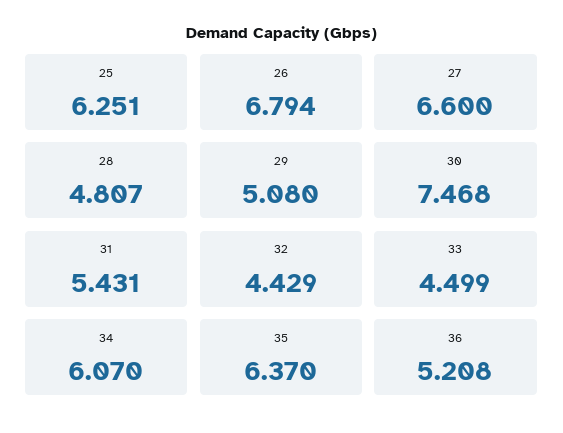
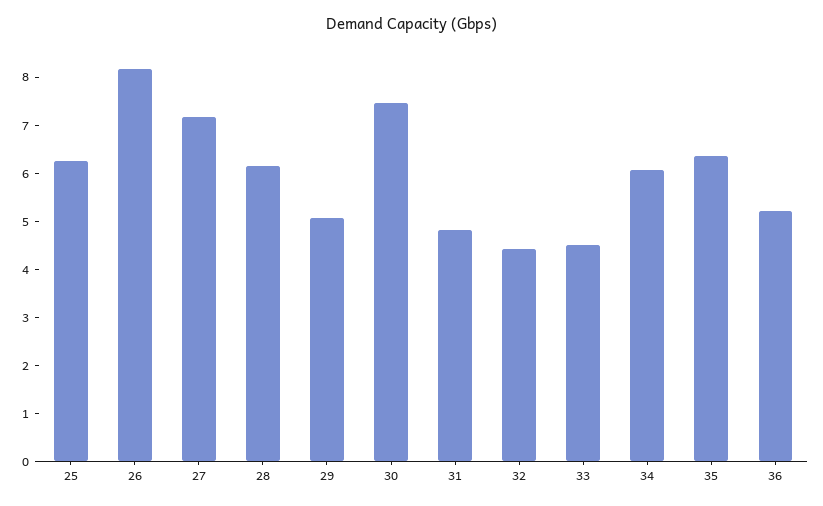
26: 6.794 -> 8.2
27: 6.6 -> 7.2
28: 4.807 -> 6.2
31: 5.431 -> 4.8

